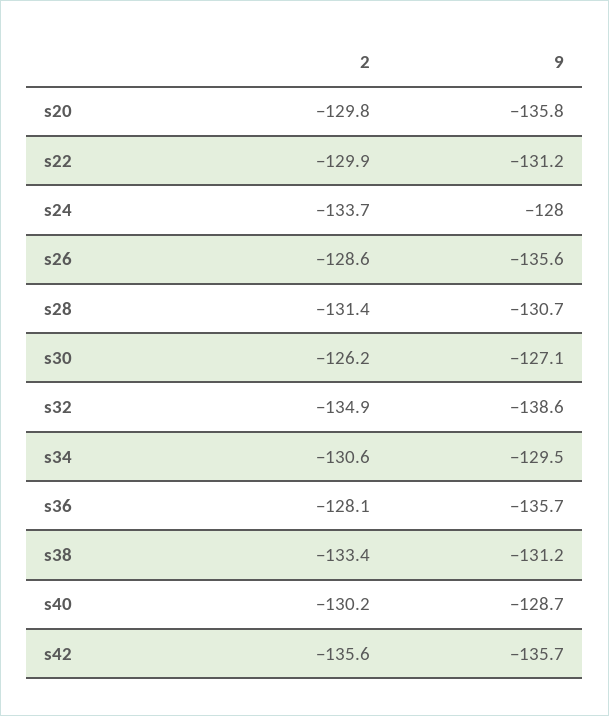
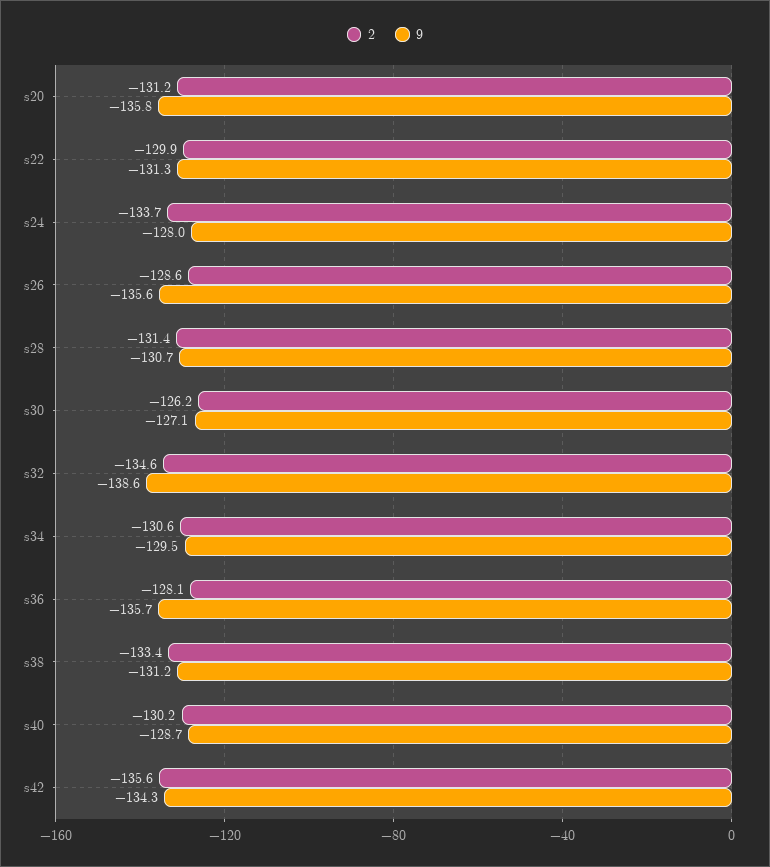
2, s20: -129.8 -> -131.2
9, s22: -131.2 -> -131.3
2, s32: -134.9 -> -134.6
9, s42: -135.7 -> -134.3

